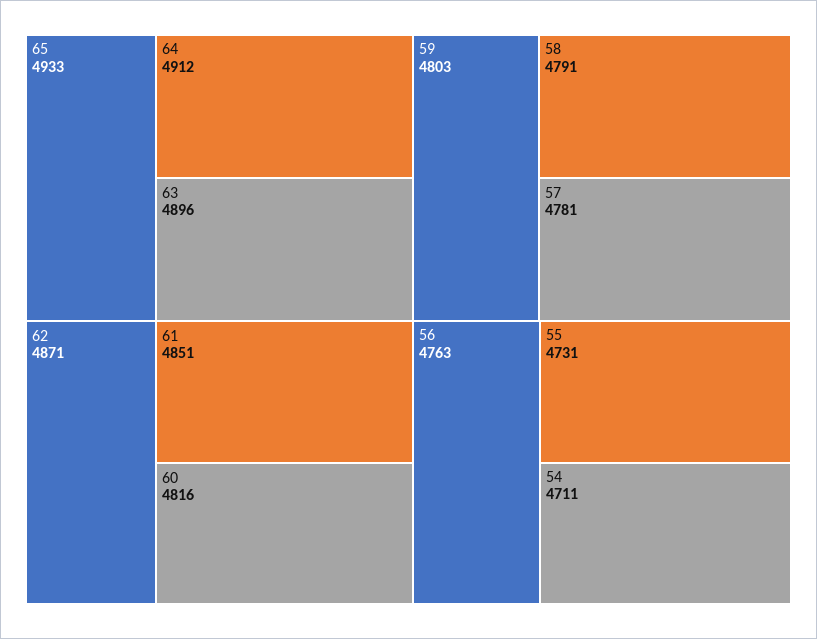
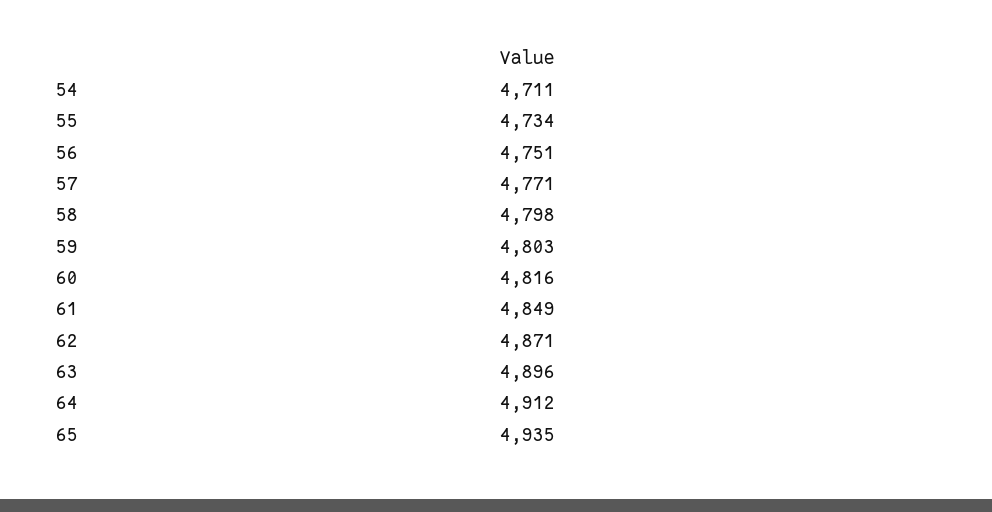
65: 4933 -> 4935
61: 4851 -> 4849
58: 4791 -> 4798
57: 4781 -> 4771
56: 4763 -> 4751
55: 4731 -> 4734

